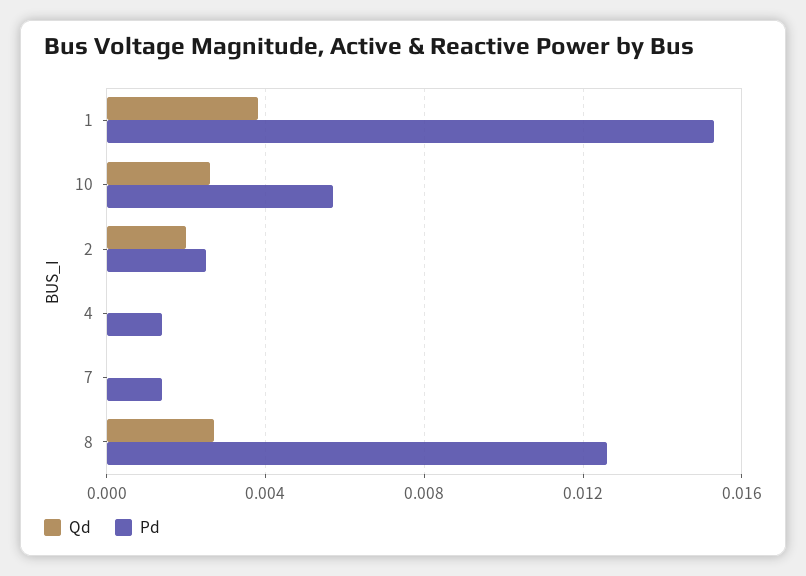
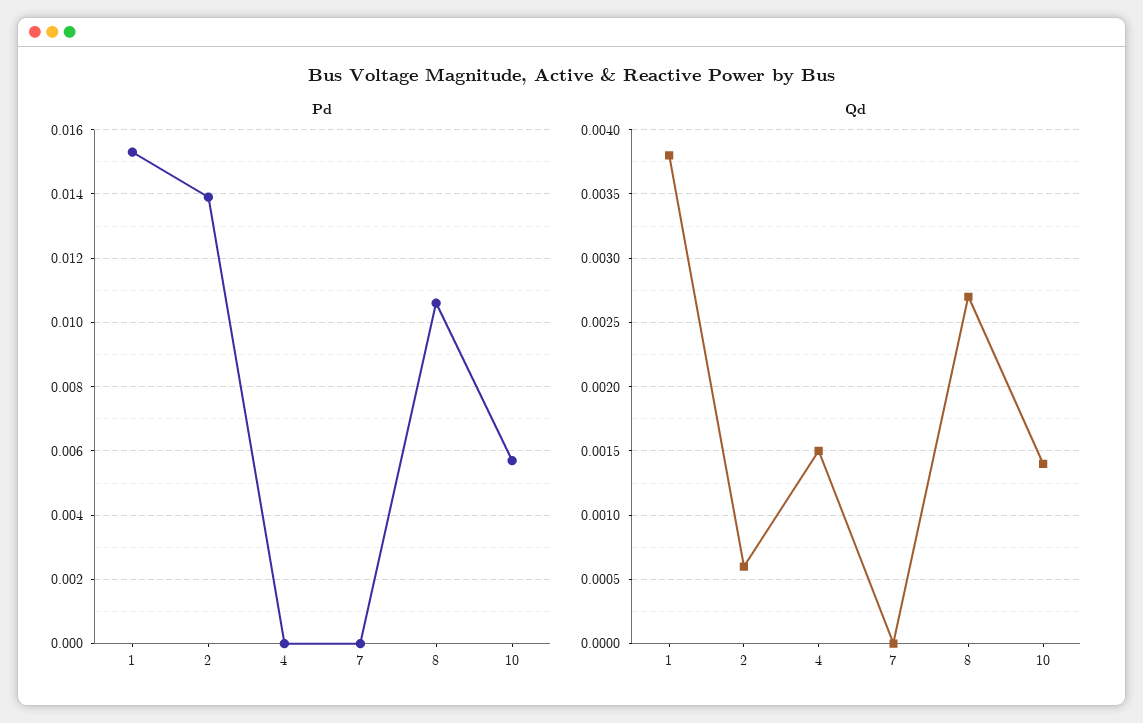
Qd, 10: 0.0025 -> 0.0014
Qd, 2: 0.002 -> 0.0006
Pd, 2: 0.0025 -> 0.014
Qd, 4: 0 -> 0.0015
Pd, 4: 0.0015 -> 0
Pd, 7: 0.0015 -> 0
Pd, 8: 0.0125 -> 0.0105

